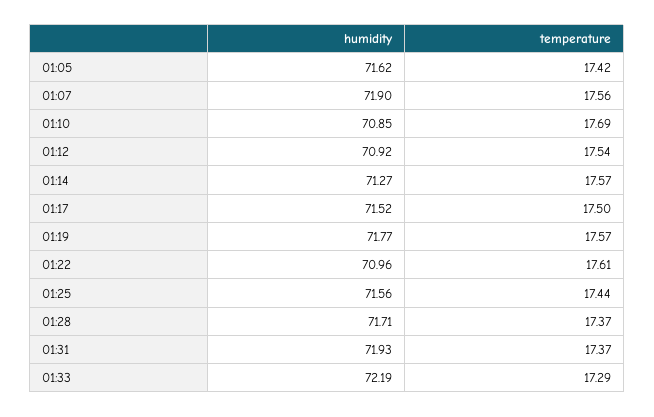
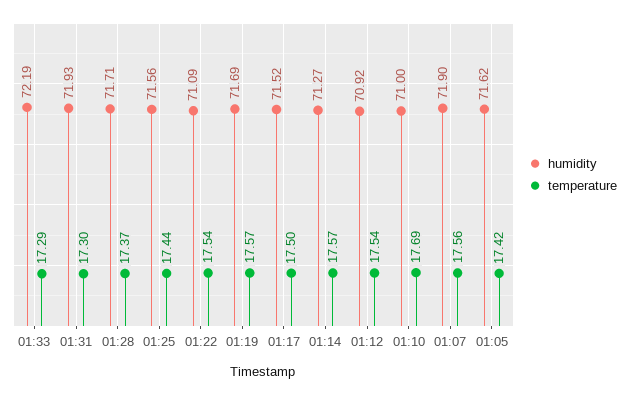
humidity, 01:10: 70.85 -> 71
humidity, 01:19: 71.77 -> 71.69
humidity, 01:22: 70.96 -> 71.09
temperature, 01:22: 17.61 -> 17.54
temperature, 01:31: 17.37 -> 17.3

